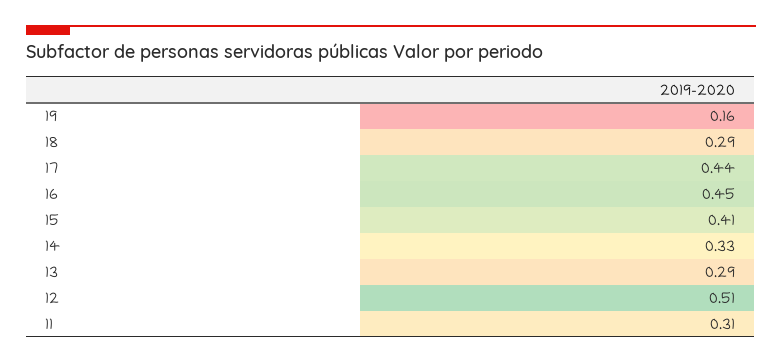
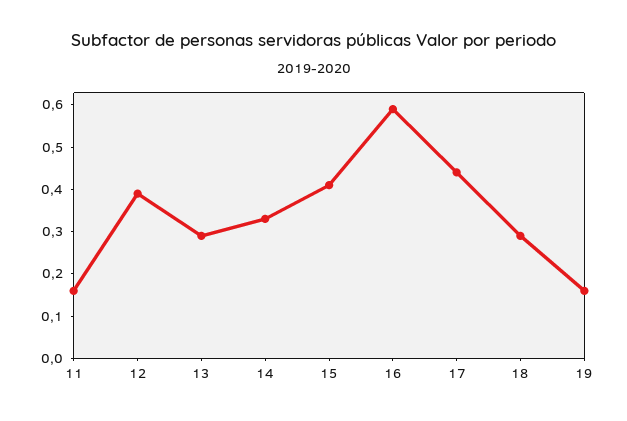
16: 0.45 -> 0.6
12: 0.51 -> 0.4
11: 0.31 -> 0.15

